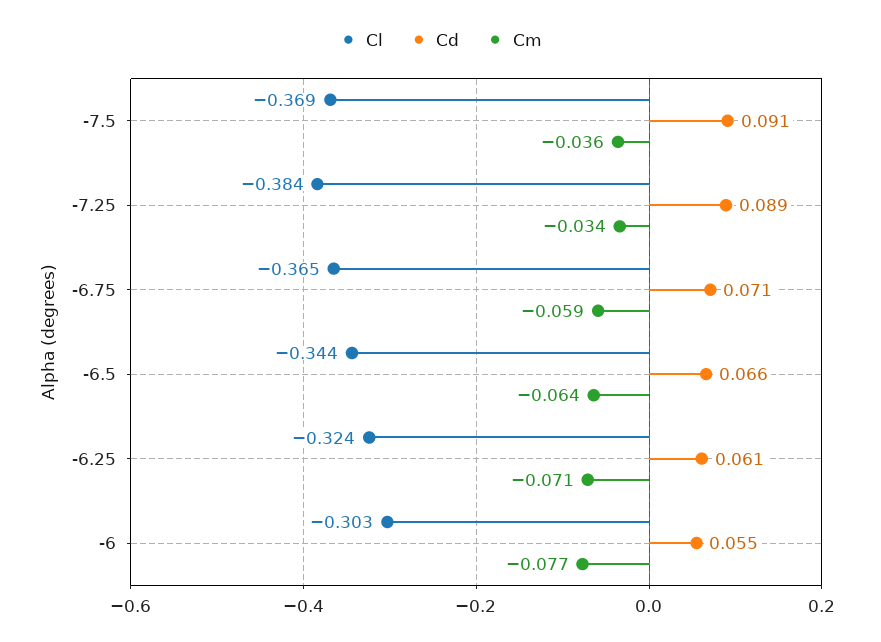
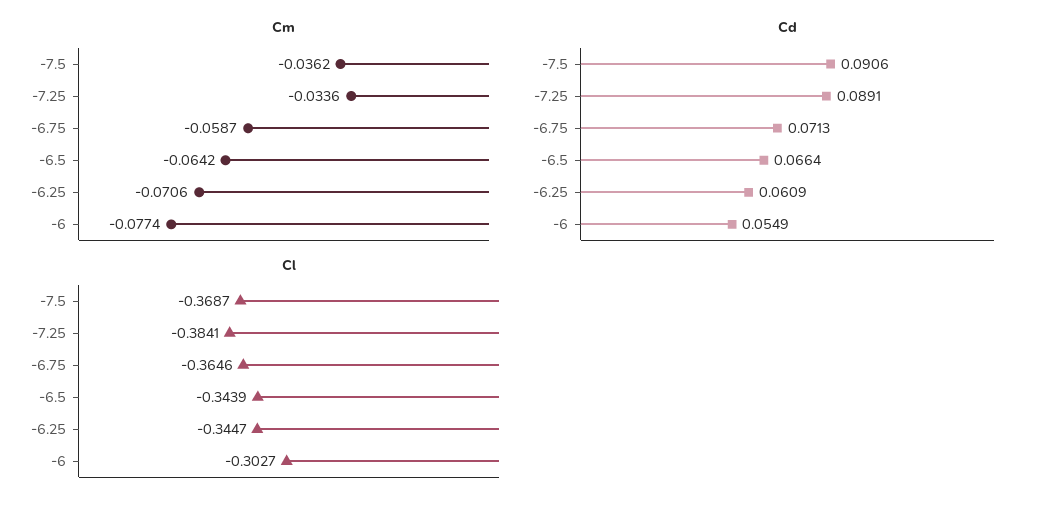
Cl, -6.25: -0.324 -> -0.3447

